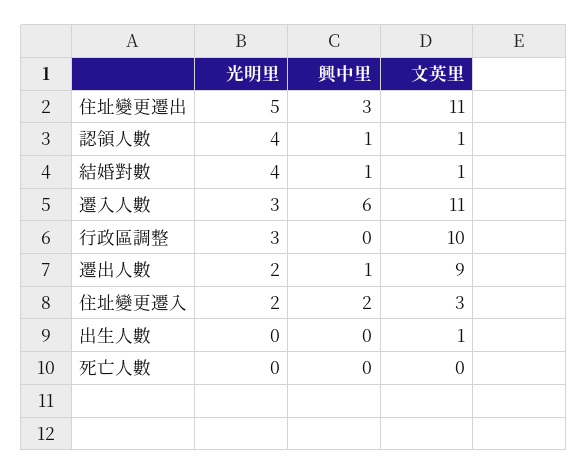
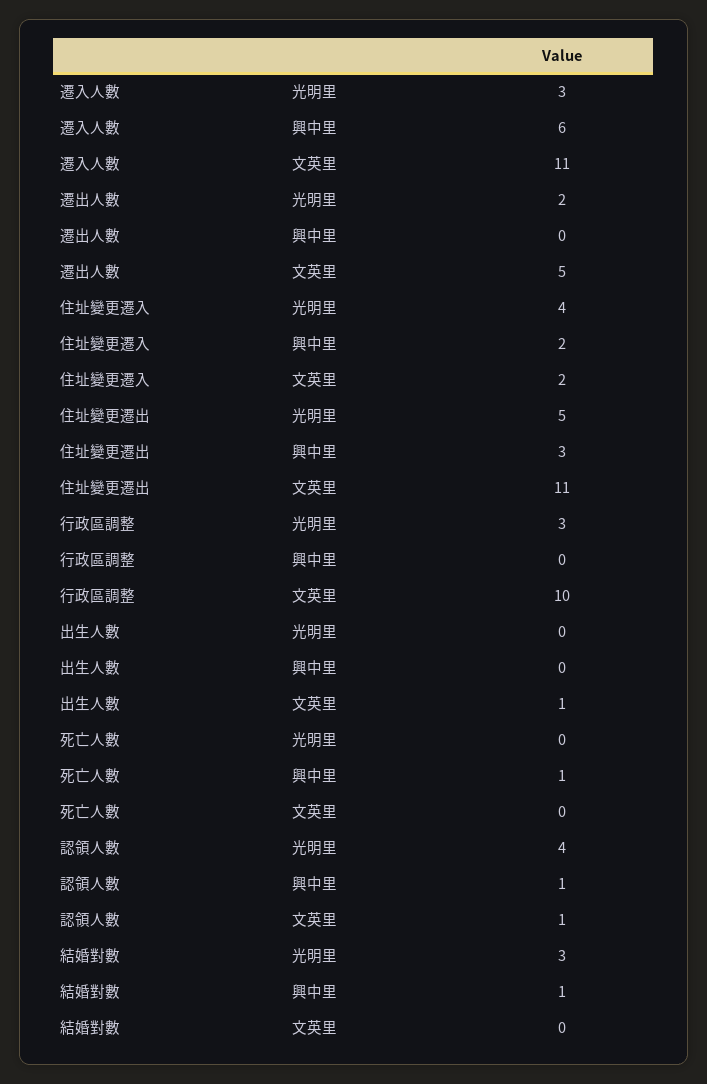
光明里, 結婚對數: 4 -> 3
文英里, 結婚對數: 1 -> 0
興中里, 遷出人數: 1 -> 0
文英里, 遷出人數: 9 -> 5
光明里, 住址變更遷入: 2 -> 4
文英里, 住址變更遷入: 3 -> 2
興中里, 死亡人數: 0 -> 1

